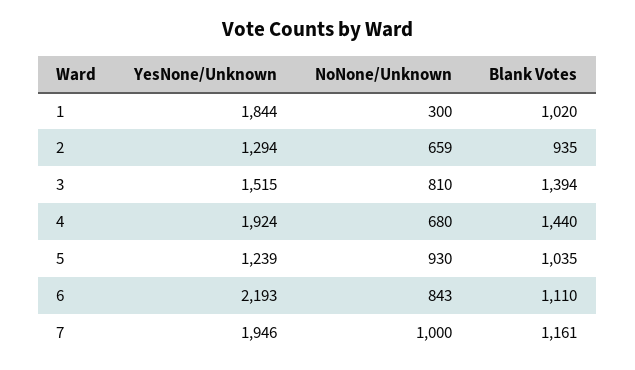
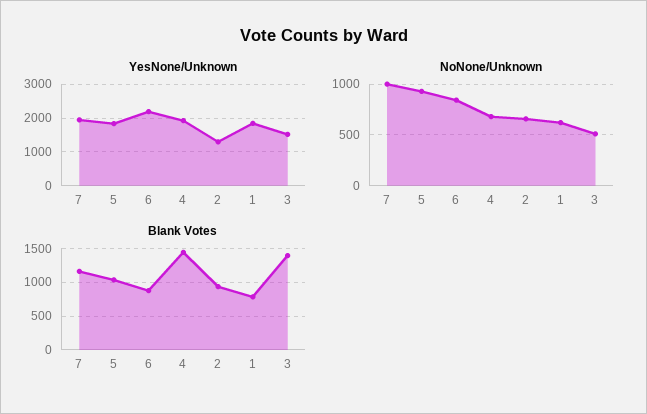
NoNone/Unknown, 1: 300 -> 600
Blank Votes, 1: 1020 -> 800
NoNone/Unknown, 3: 810 -> 500
YesNone/Unknown, 5: 1239 -> 1800
Blank Votes, 6: 1110 -> 900

